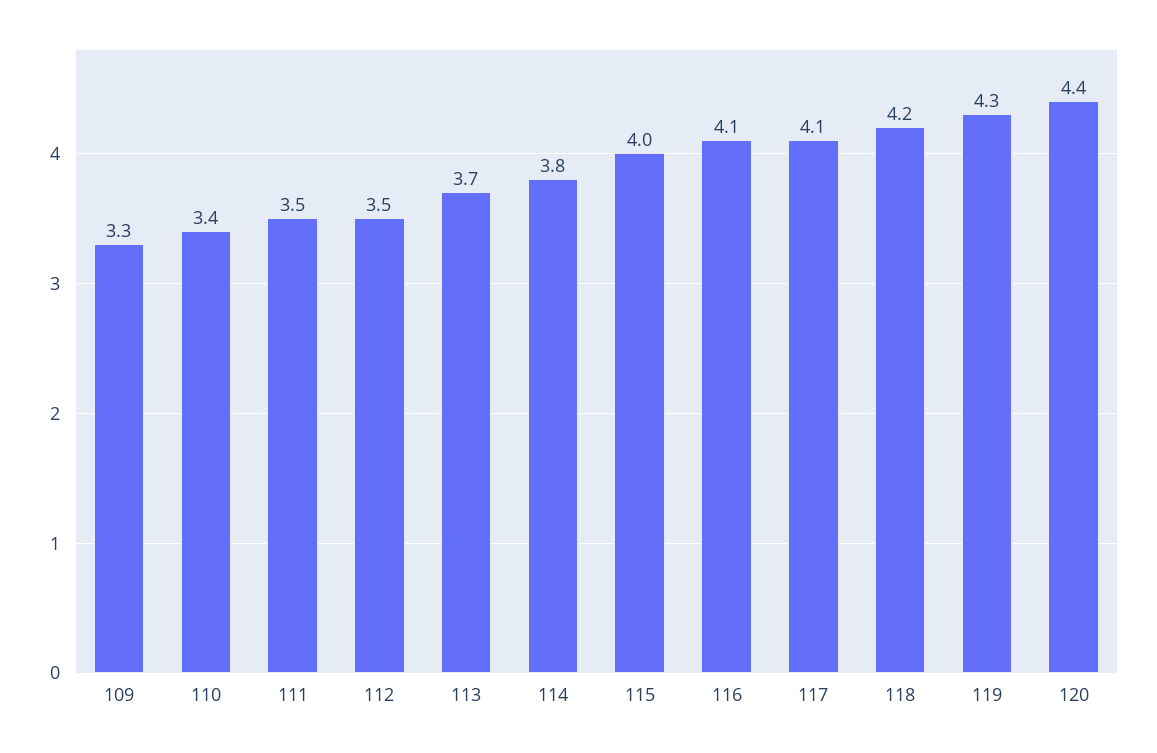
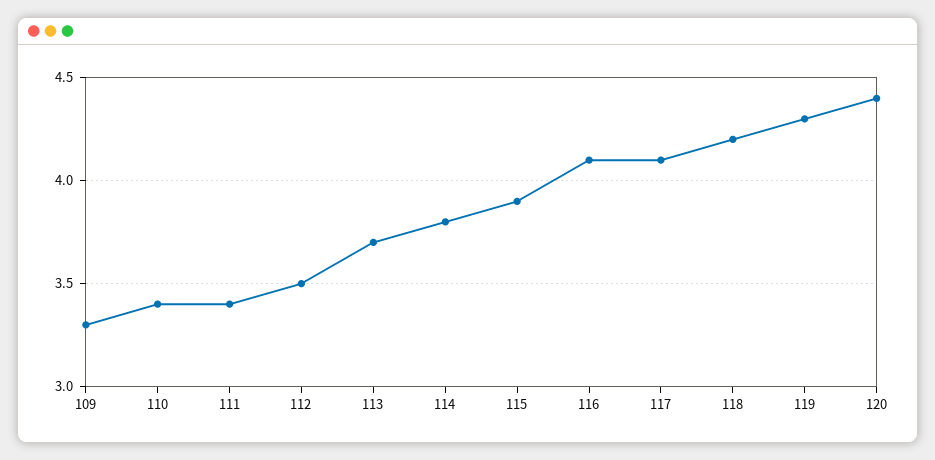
111: 3.5 -> 3.4
115: 4 -> 3.9

